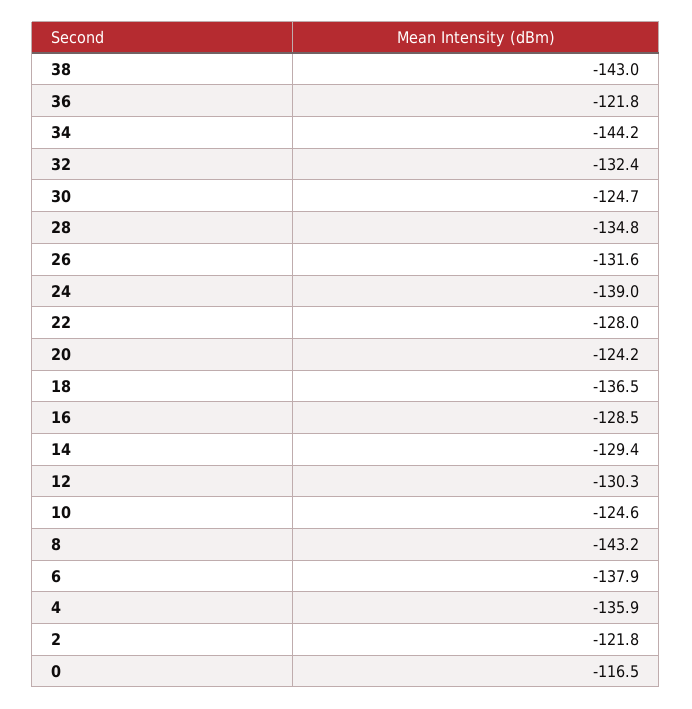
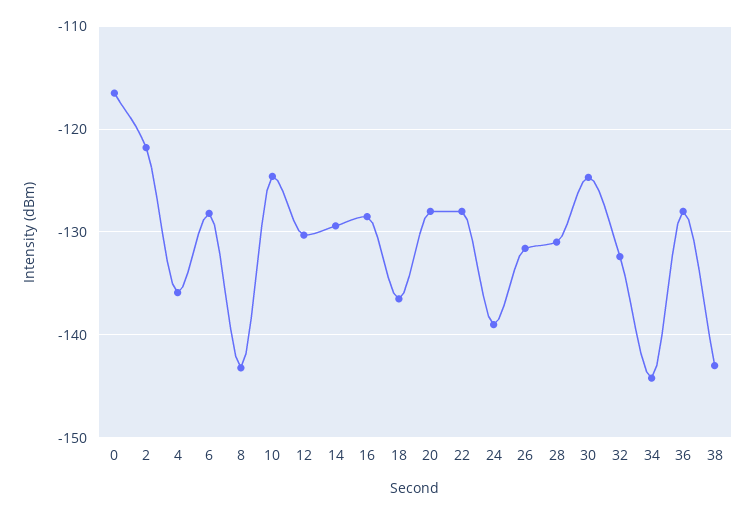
36: -121.8 -> -128
28: -134.8 -> -131
20: -124.2 -> -128
6: -137.9 -> -128

